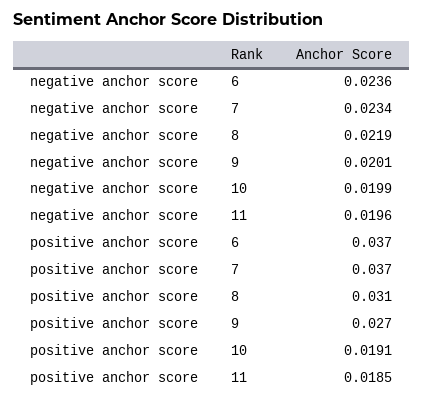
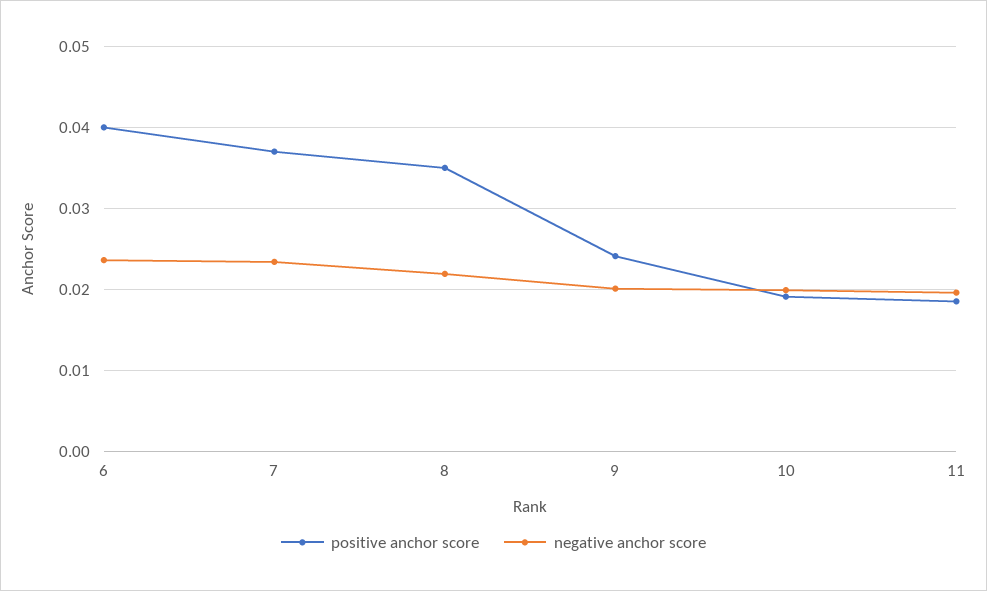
positive anchor score, 6: 0.037 -> 0.04
positive anchor score, 8: 0.031 -> 0.035
positive anchor score, 9: 0.027 -> 0.024

